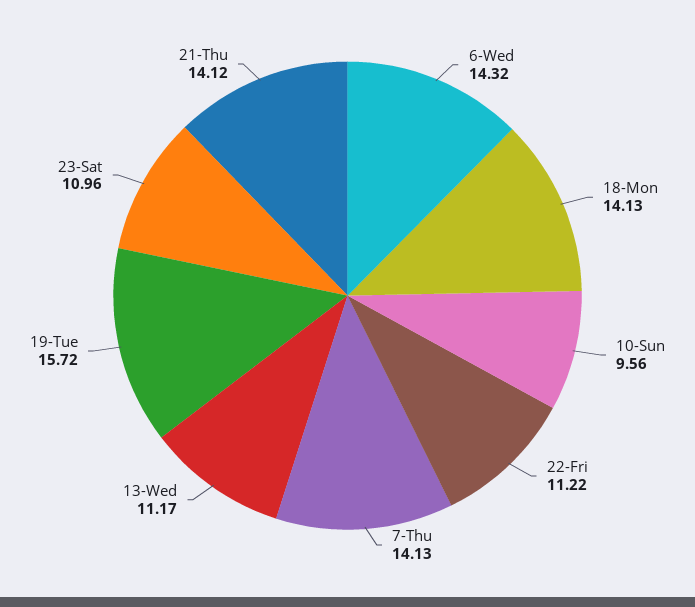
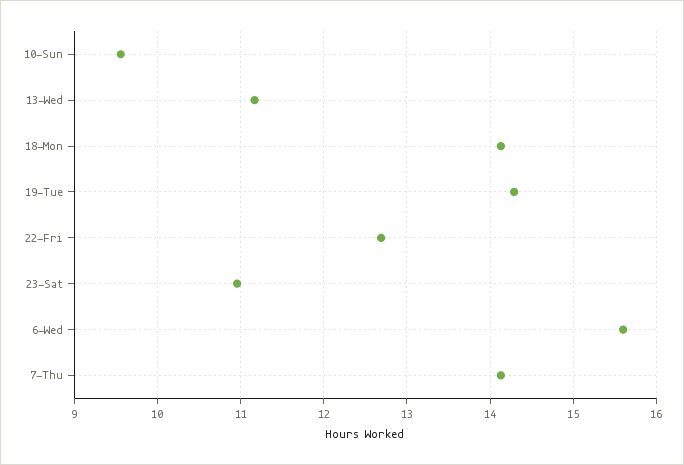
6-Wed: 14.32 -> 15.6
22-Fri: 11.22 -> 12.7
19-Tue: 15.72 -> 14.3
21-Thu: 14.12 -> none

